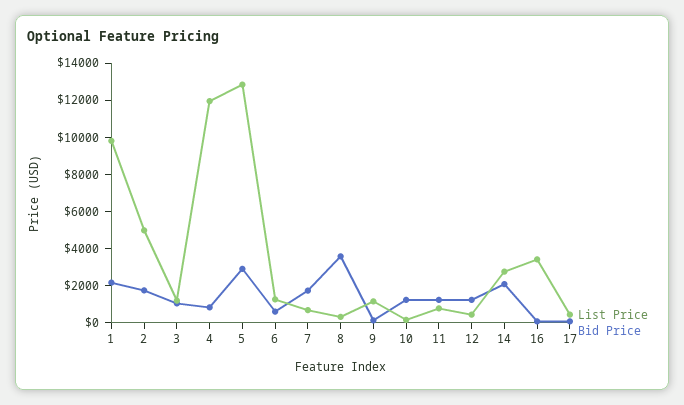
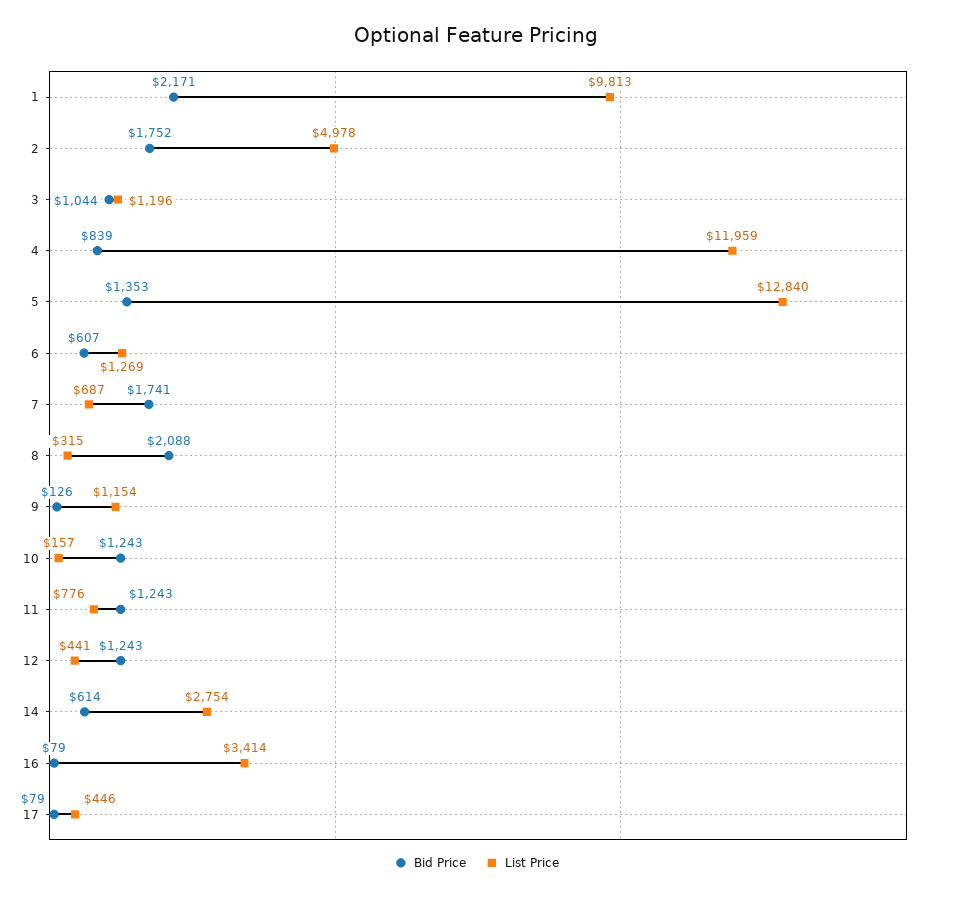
Bid Price, 5: 3000 -> 1353
Bid Price, 8: 3500 -> 2088
Bid Price, 14: 2000 -> 614

